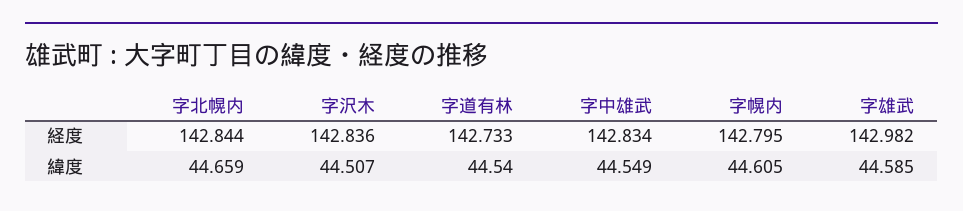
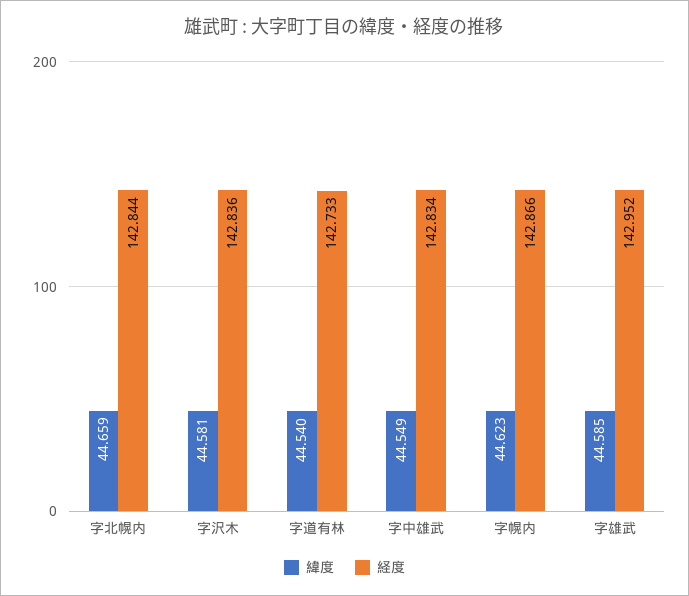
経度, 字幌内: 142.795 -> 142.866
経度, 字雄武: 142.982 -> 142.952
緯度, 字沢木: 44.507 -> 44.581
緯度, 字幌内: 44.605 -> 44.623

